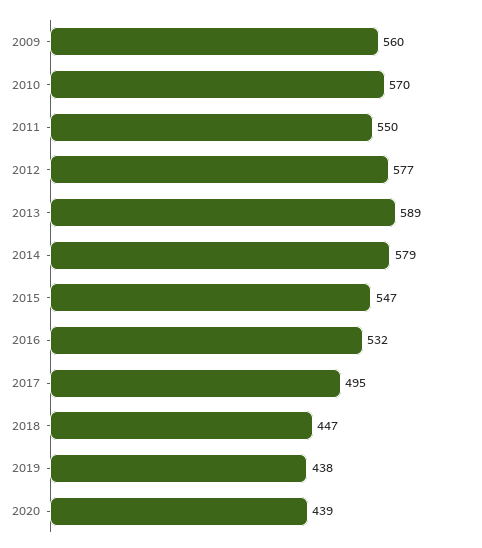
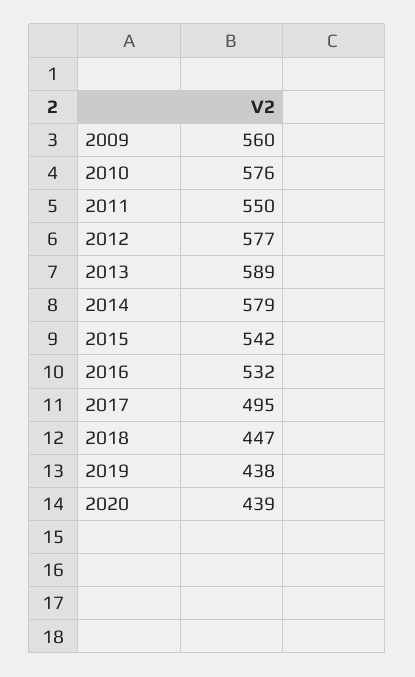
2010: 570 -> 576
2015: 547 -> 542

